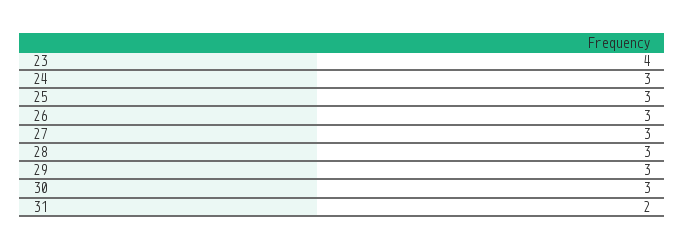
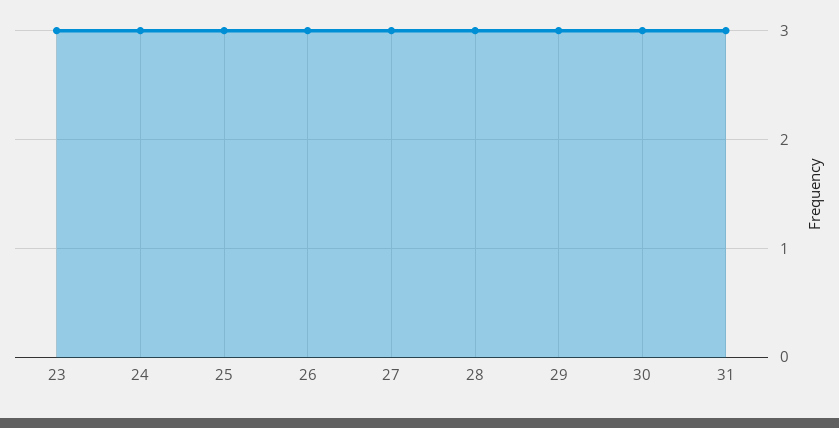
23: 4 -> 3
31: 2 -> 3

